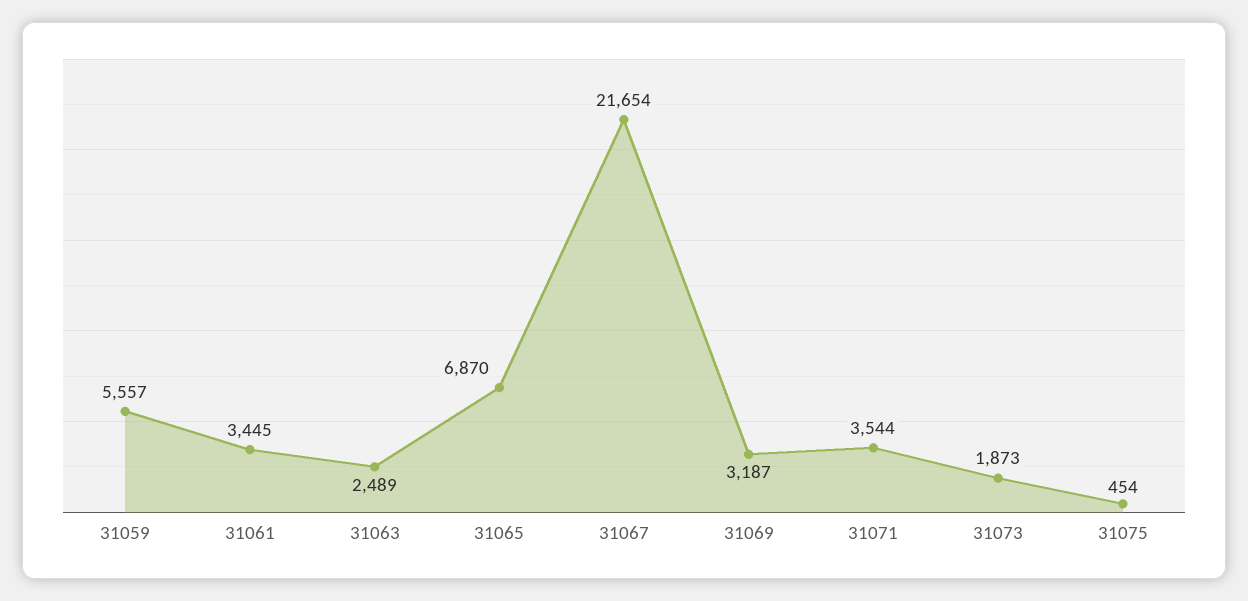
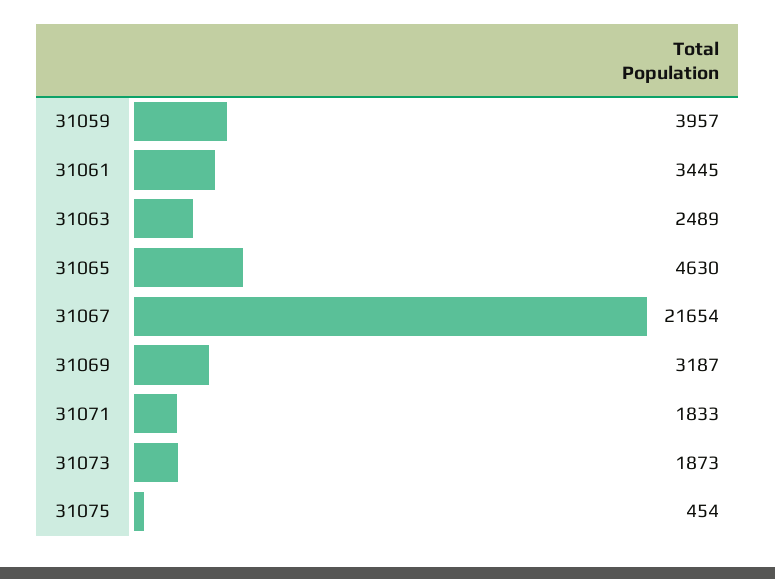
31059: 5557 -> 3957
31065: 6870 -> 4630
31071: 3544 -> 1833

